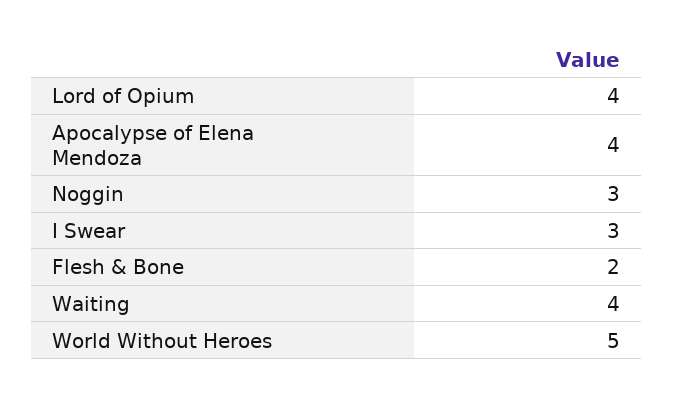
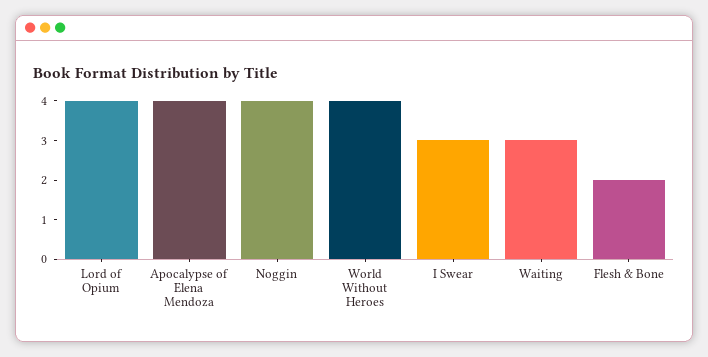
Noggin: 3 -> 4
Waiting: 4 -> 3
World Without Heroes: 5 -> 4

